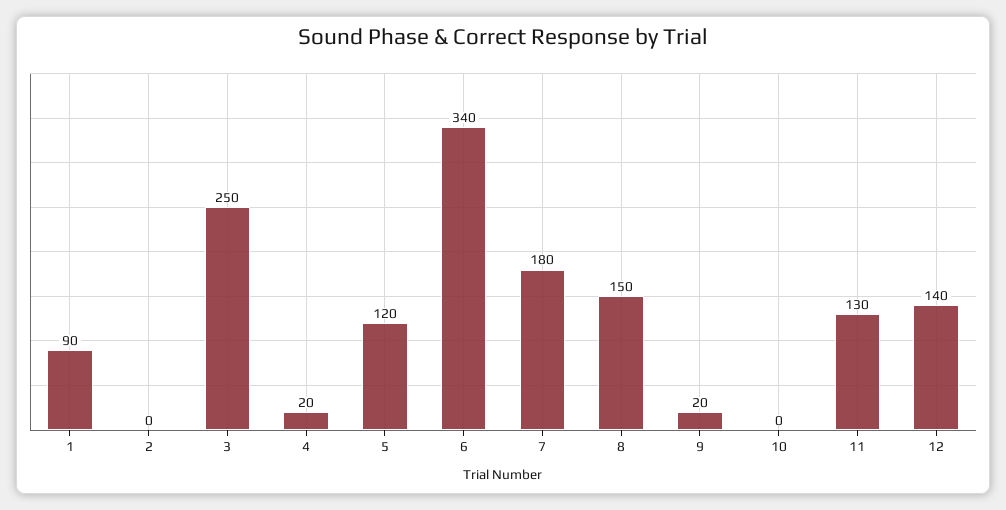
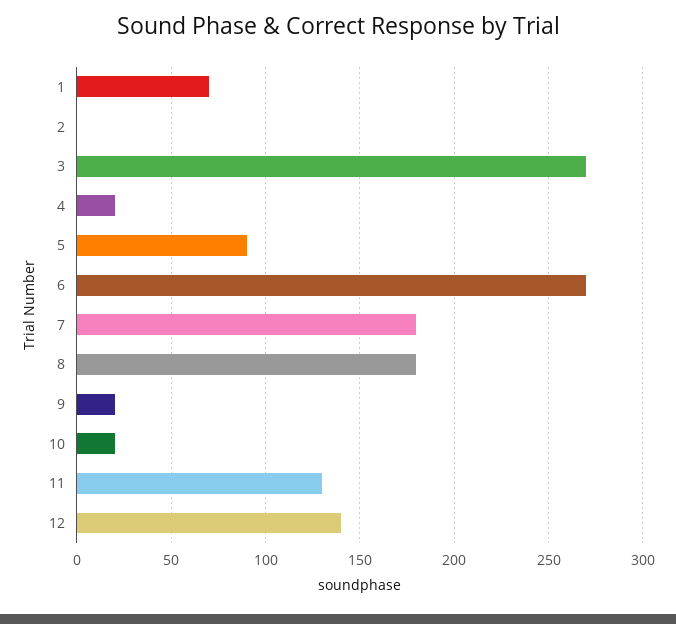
1: 90 -> 70
3: 250 -> 270
5: 120 -> 90
6: 340 -> 270
8: 150 -> 180
10: 0 -> 20

